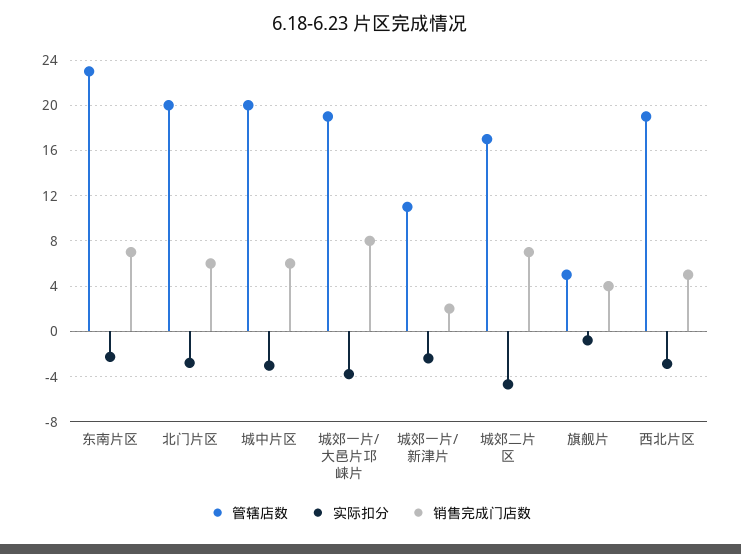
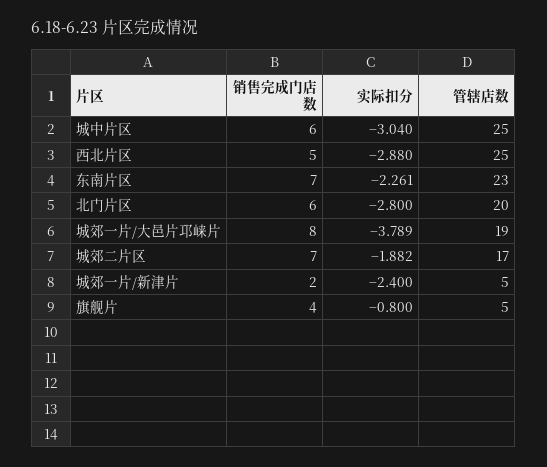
管辖店数, 城中片区: 20 -> 25
管辖店数, 城郊一片/新津片: 11 -> 5
实际扣分, 城郊二片区: -5 -> -1.882
管辖店数, 西北片区: 19 -> 25

